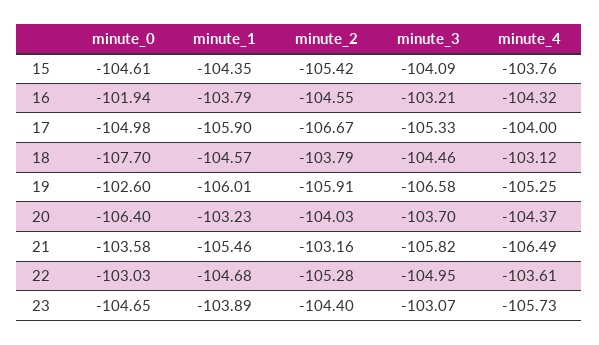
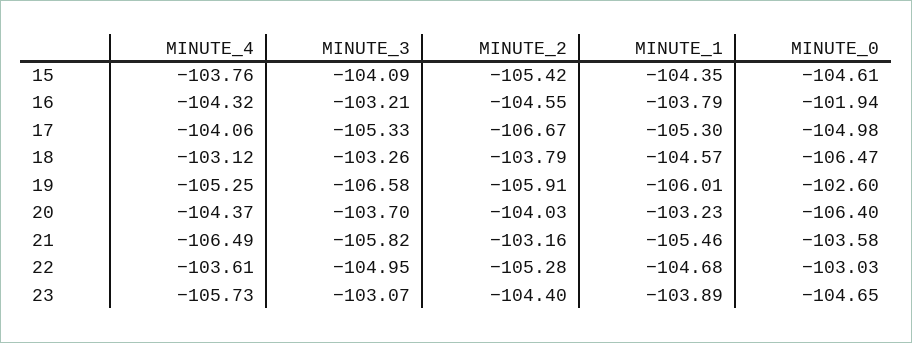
minute_1, 17: -105.9 -> -105.3
minute_4, 17: -104 -> -104.06
minute_0, 18: -107.7 -> -106.47
minute_3, 18: -104.46 -> -103.26

